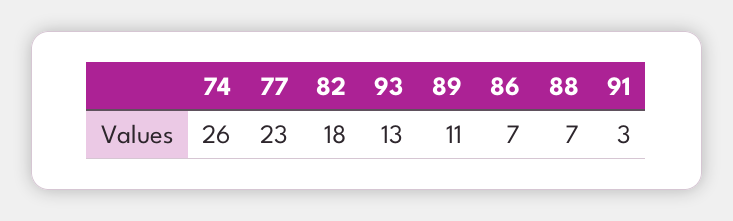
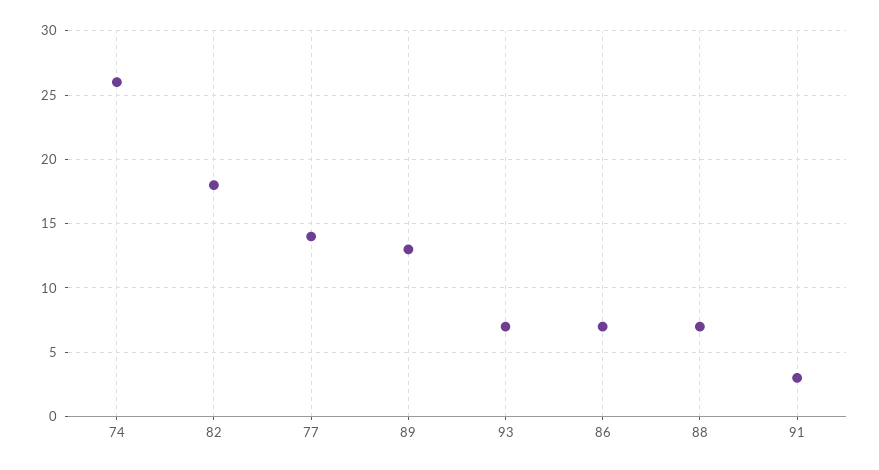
77: 23 -> 14
93: 13 -> 7
89: 11 -> 13

